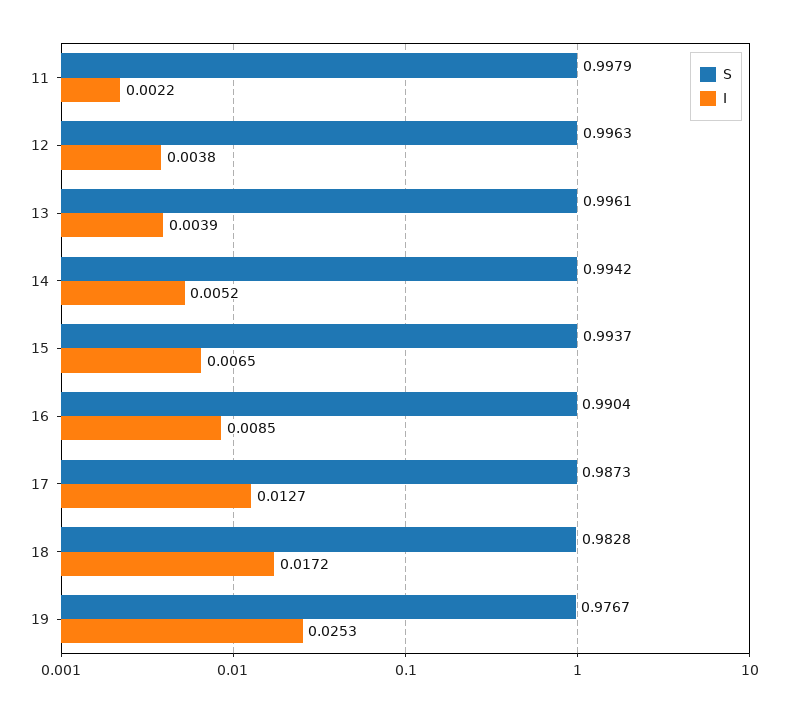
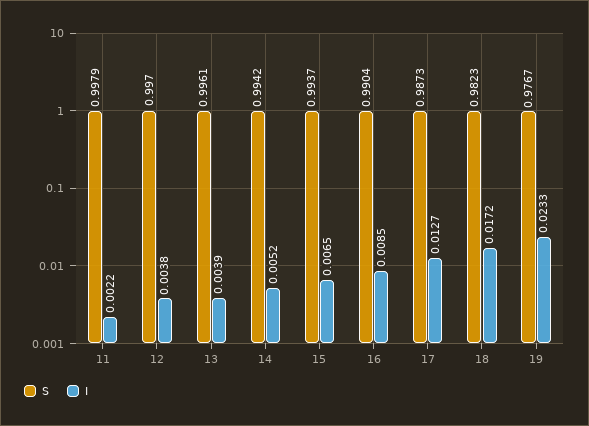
S, 12: 0.9963 -> 0.997
S, 18: 0.9828 -> 0.9823
I, 19: 0.0253 -> 0.0233

